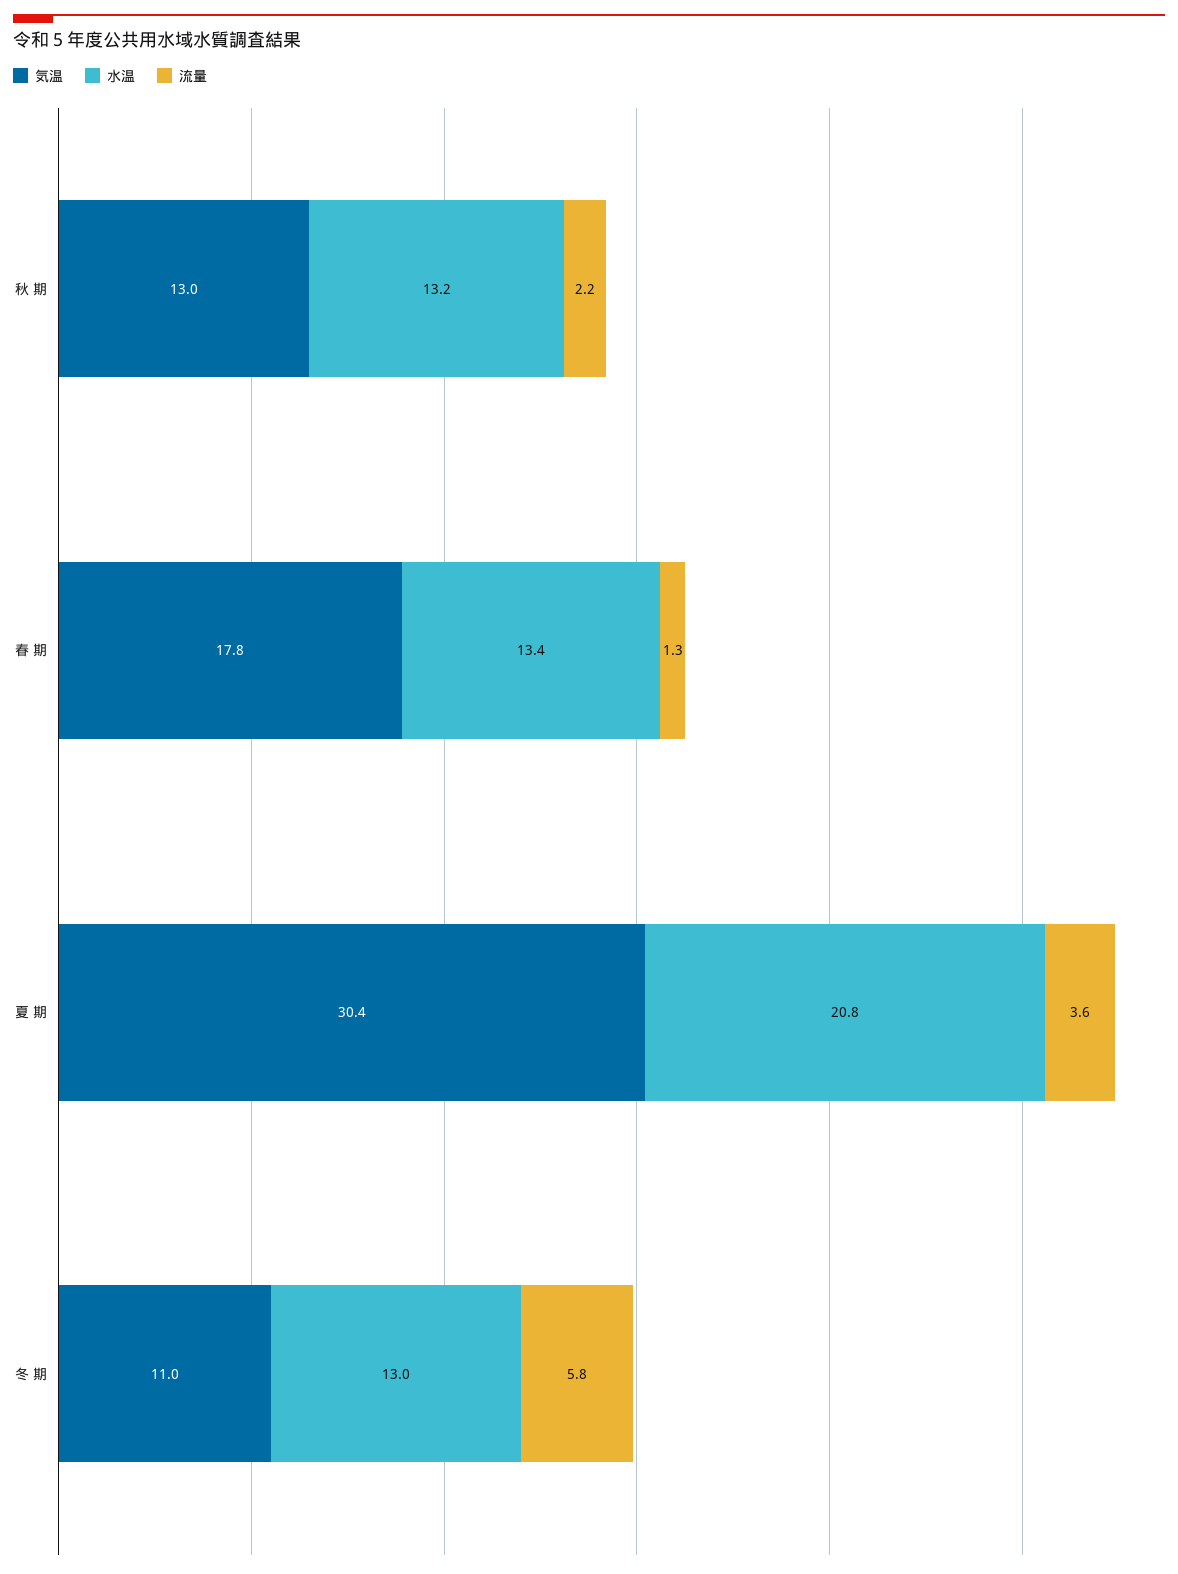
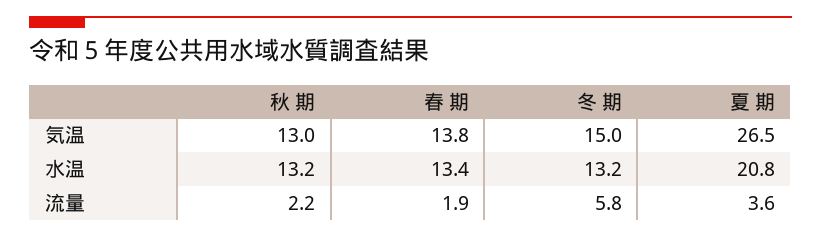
気温, 春 期: 17.8 -> 13.8
流量, 春 期: 1.3 -> 1.9
気温, 夏 期: 30.4 -> 26.5
気温, 冬 期: 11 -> 15
水温, 冬 期: 13 -> 13.2

